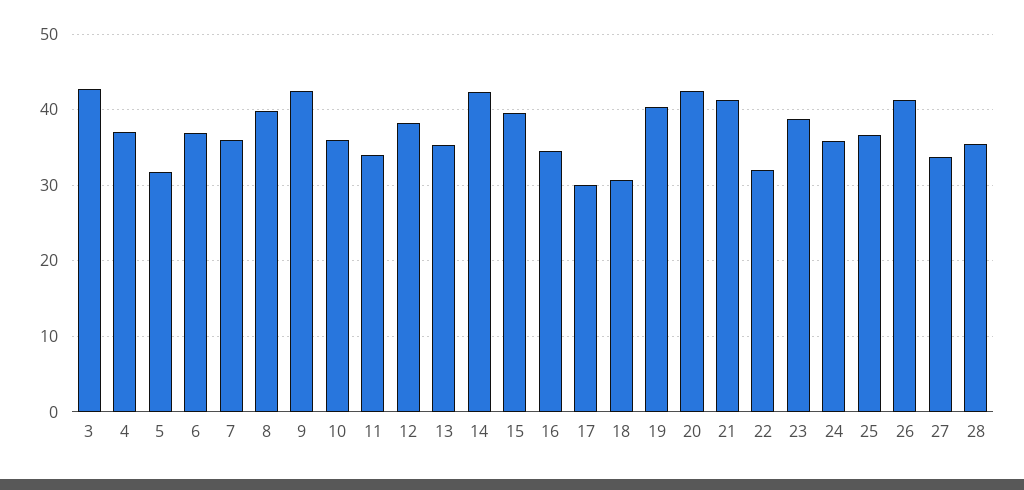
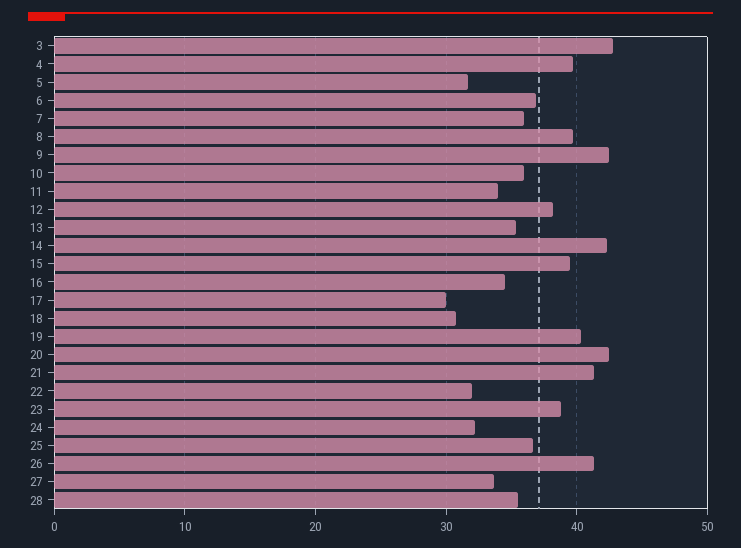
4: 37 -> 40
24: 36 -> 32

